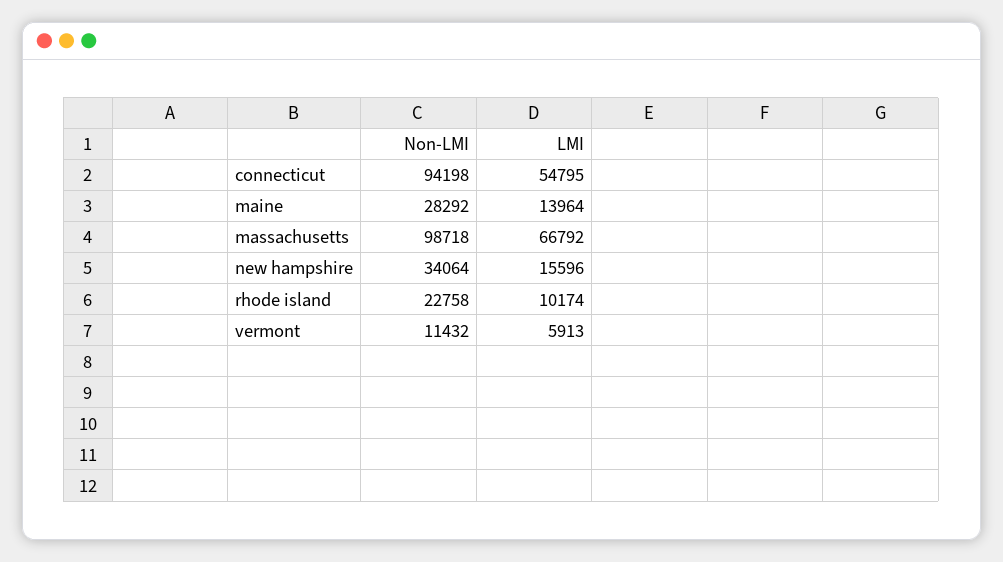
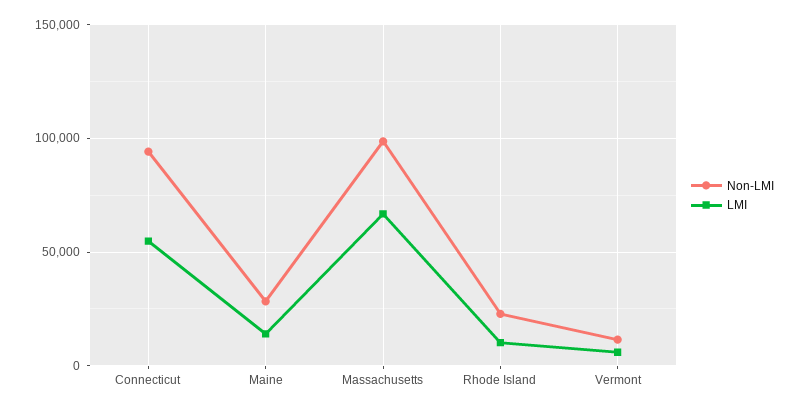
Non-LMI, new hampshire: 34064 -> none
LMI, new hampshire: 15596 -> none

